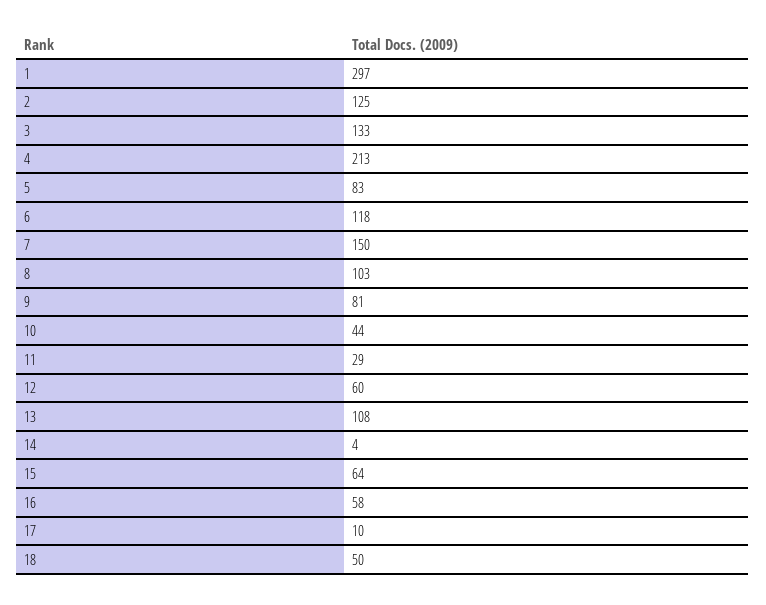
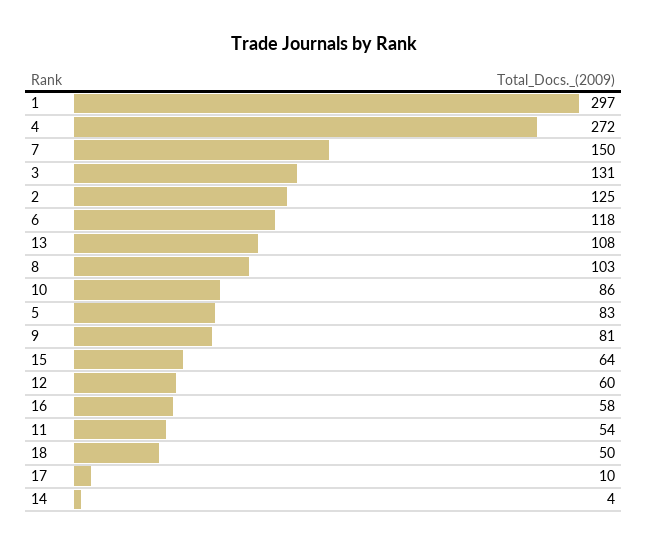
3: 133 -> 131
4: 213 -> 272
10: 44 -> 86
11: 29 -> 54

